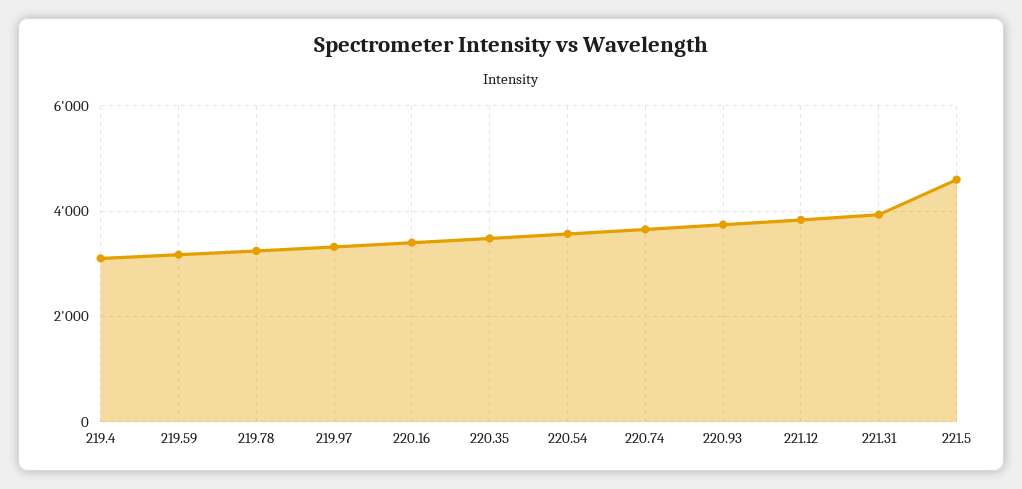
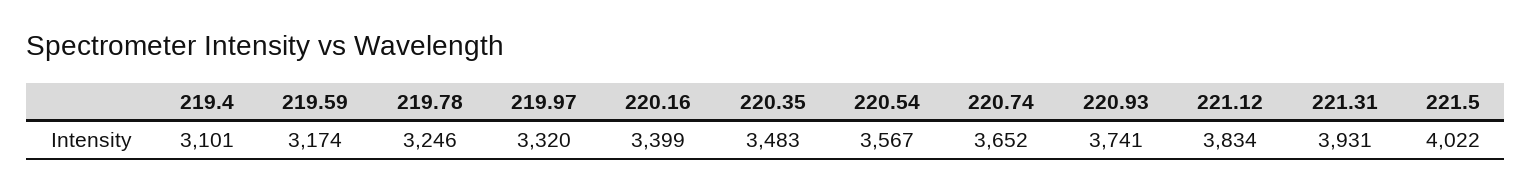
221.5: 4600 -> 4022

